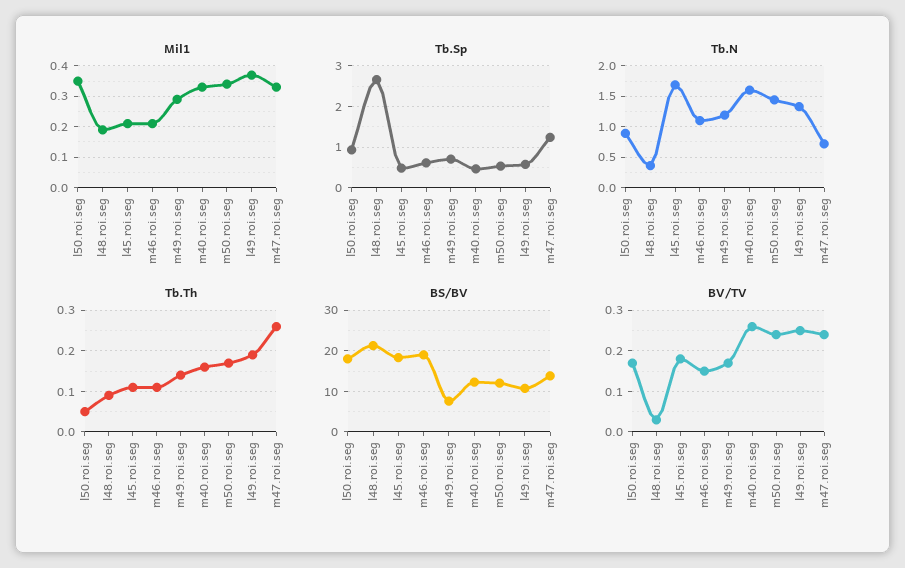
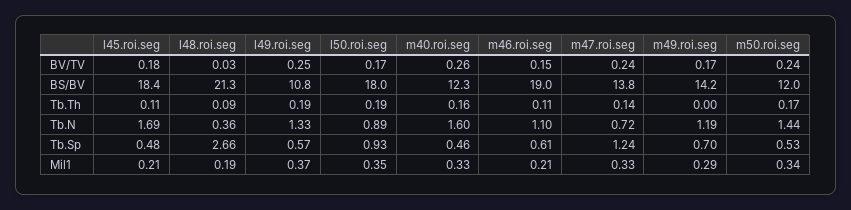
Tb.Th, l50.roi.seg: 0.05 -> 0.19
Tb.Th, m49.roi.seg: 0.15 -> 0
Tb.Th, m47.roi.seg: 0.25 -> 0.14
BS/BV, m49.roi.seg: 8 -> 14.2

